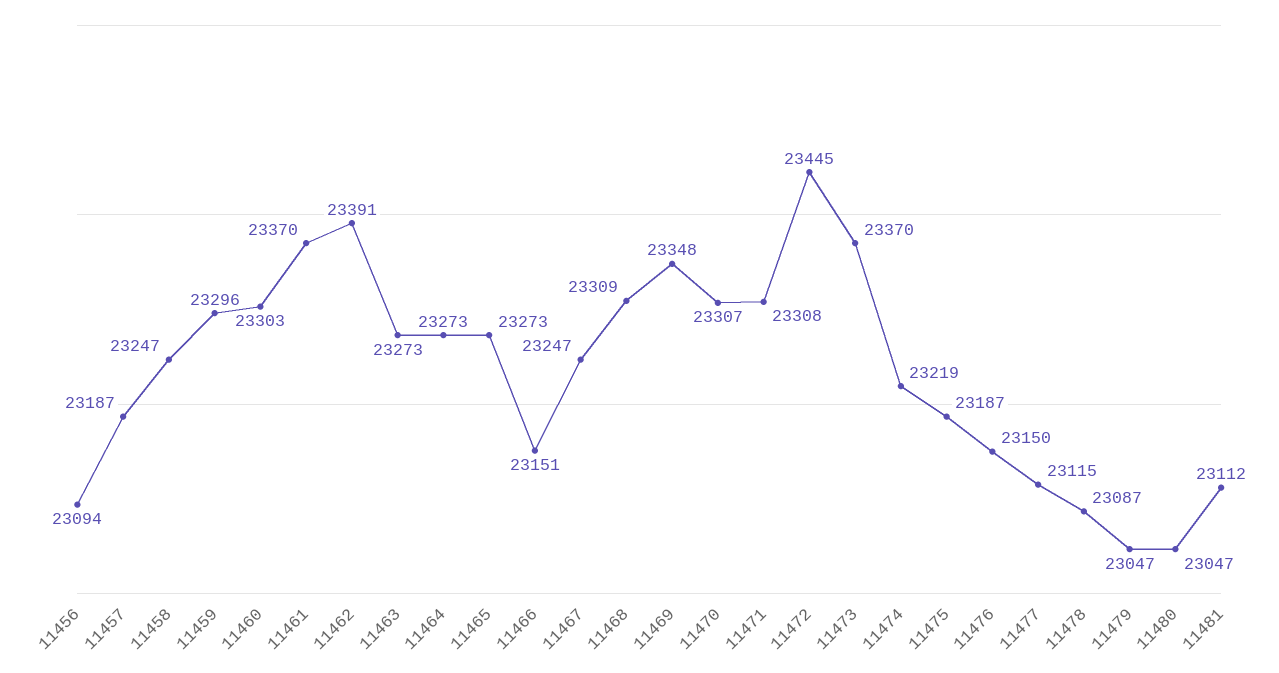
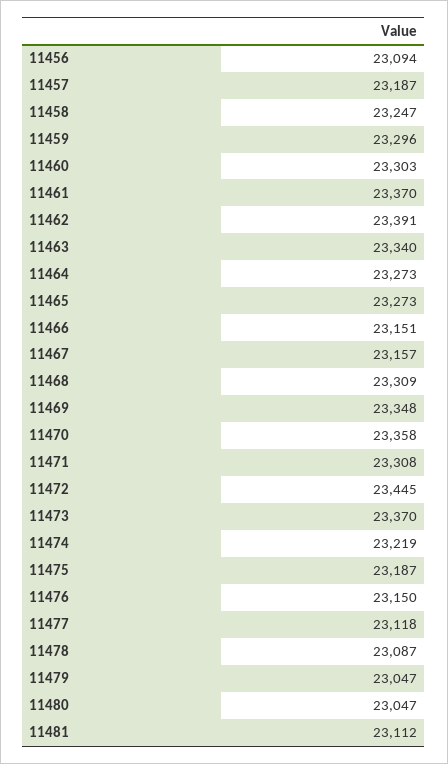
11463: 23273 -> 23340
11467: 23247 -> 23157
11470: 23307 -> 23358
11477: 23115 -> 23118

